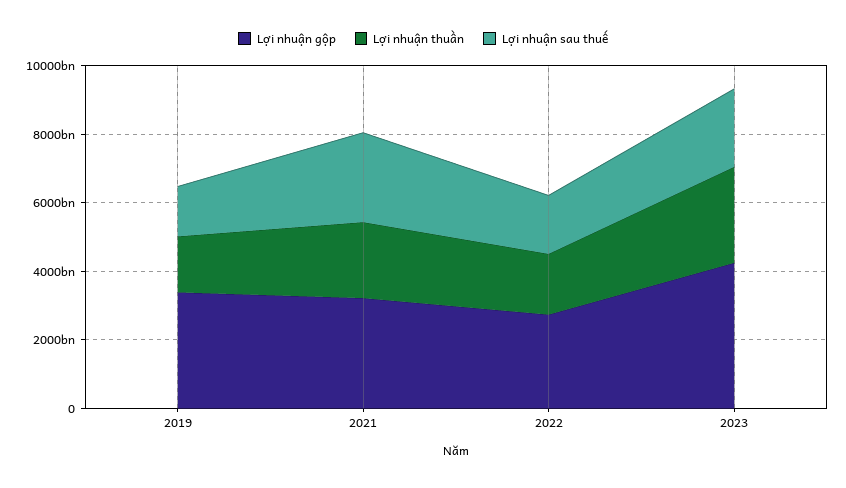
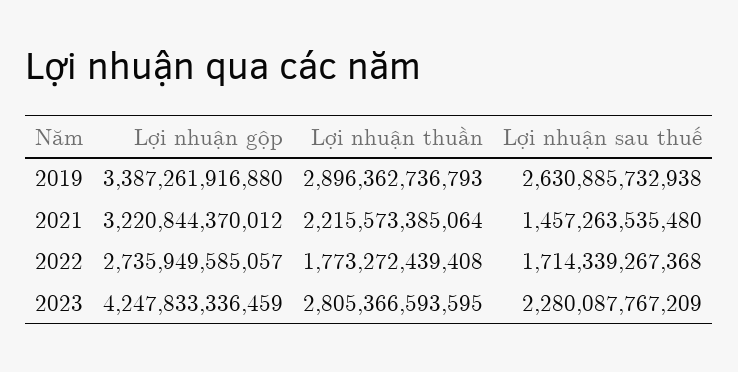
Lợi nhuận thuần, 2019: 1500000000000 -> 2896362736793
Lợi nhuận sau thuế, 2019: 1500000000000 -> 2630885732938
Lợi nhuận sau thuế, 2021: 2500000000000 -> 1457263535480

